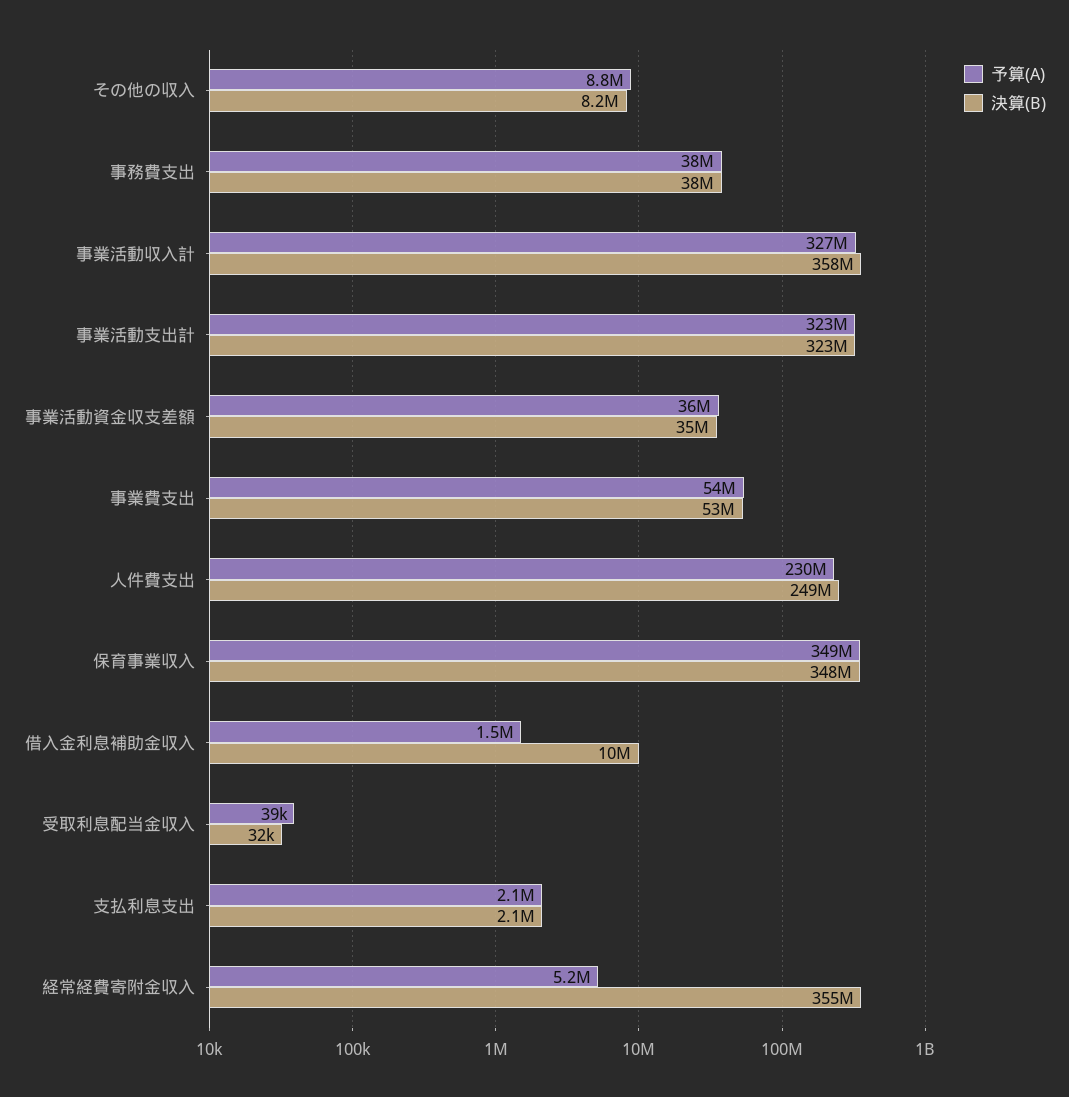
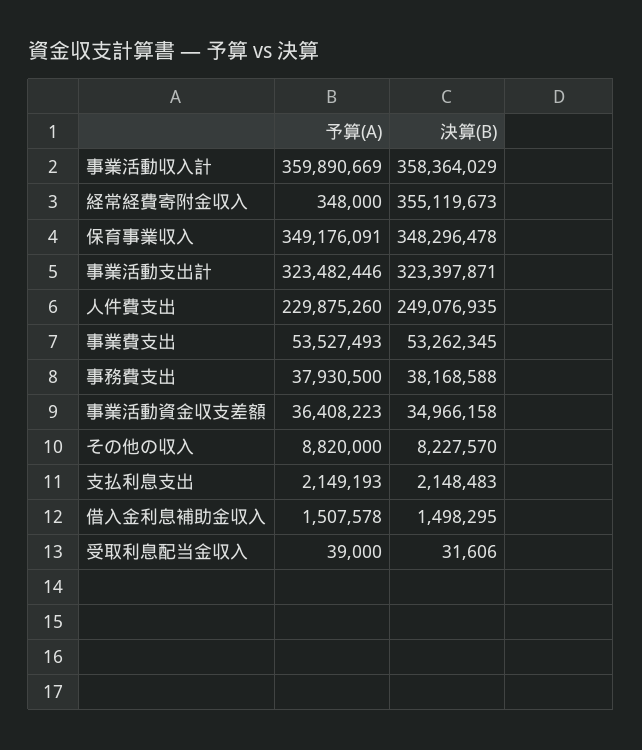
予算(A), 事業活動収入計: 327000000 -> 359890669
決算(B), 借入金利息補助金収入: 10000000 -> 1498295
予算(A), 経常経費寄附金収入: 5200000 -> 348000

